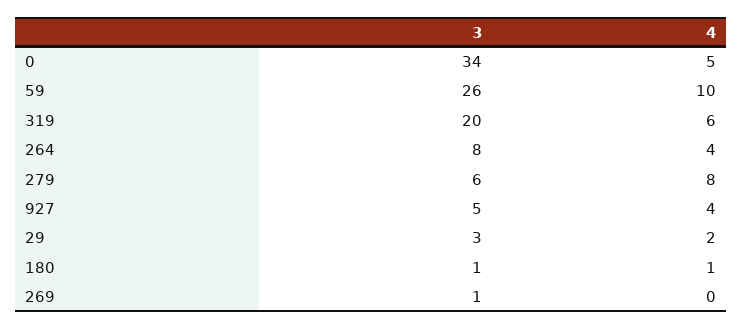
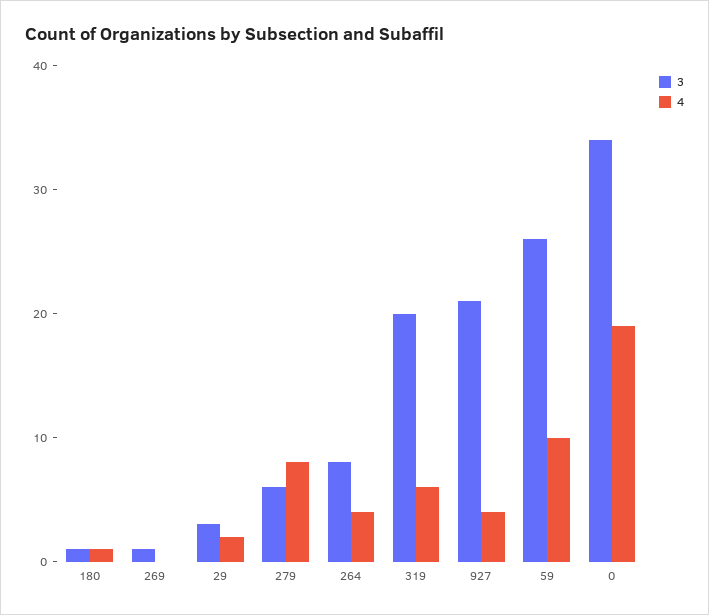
4, 0: 5 -> 19
3, 927: 5 -> 21

